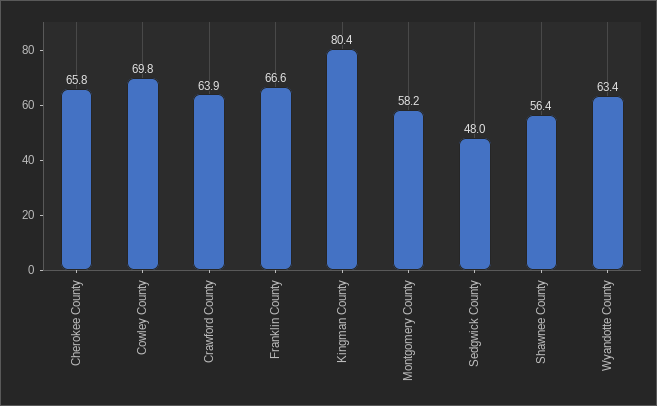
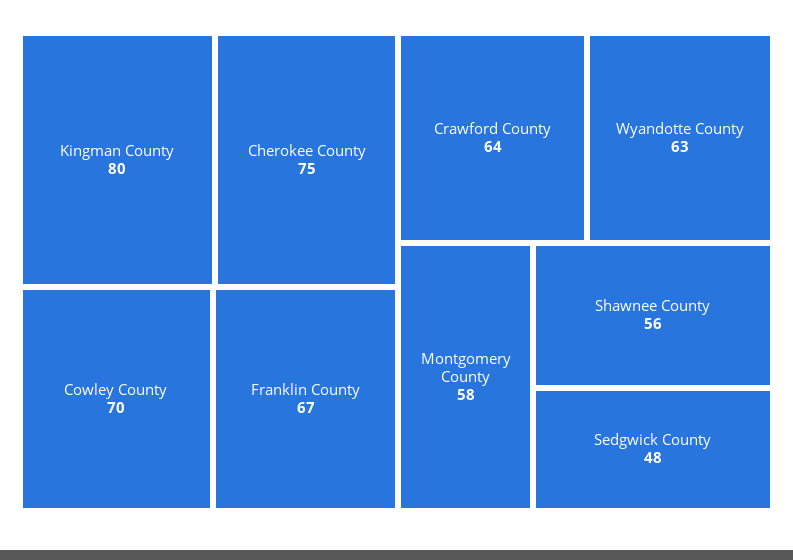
Cherokee County: 65.8 -> 75

